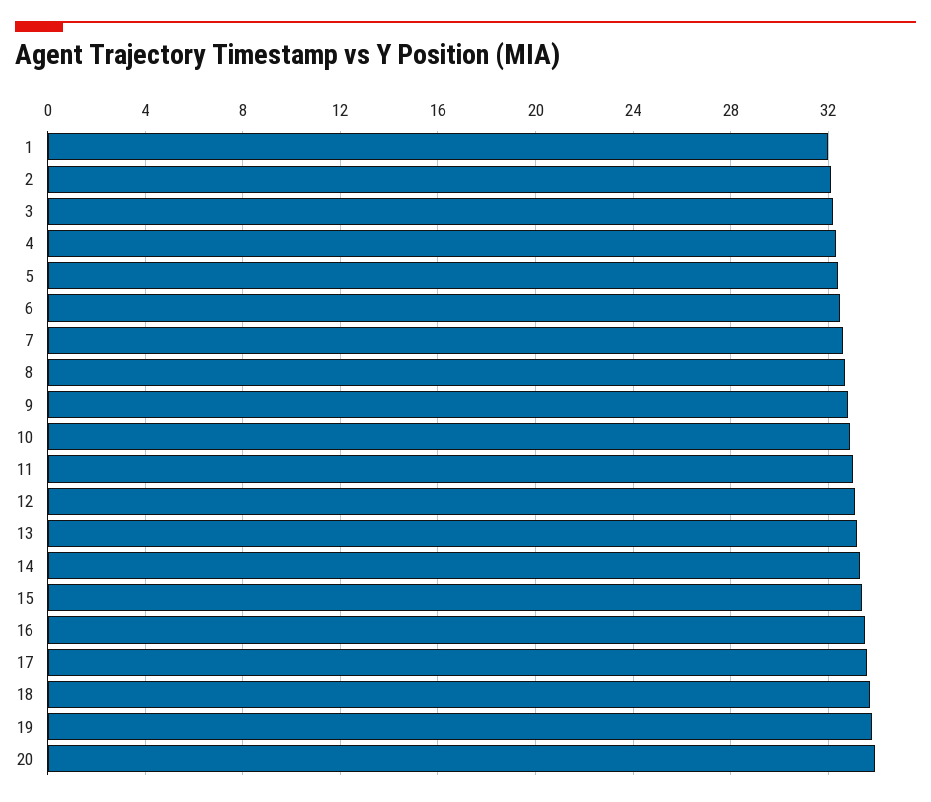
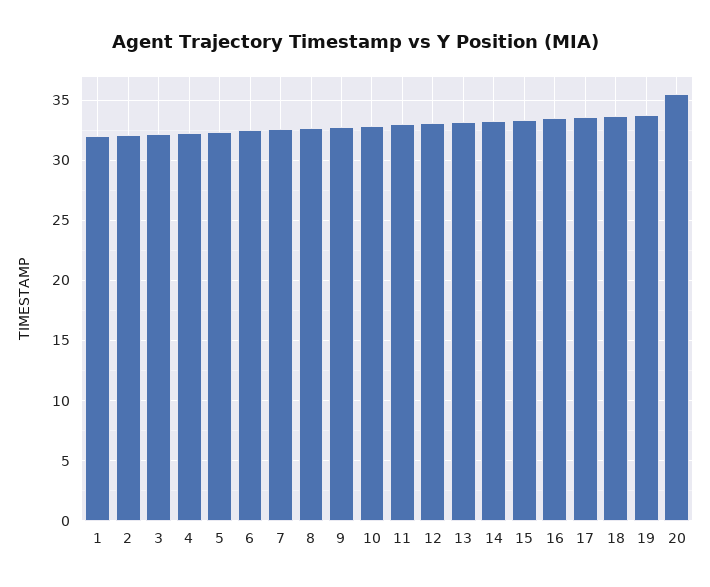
20: 34 -> 35.5

